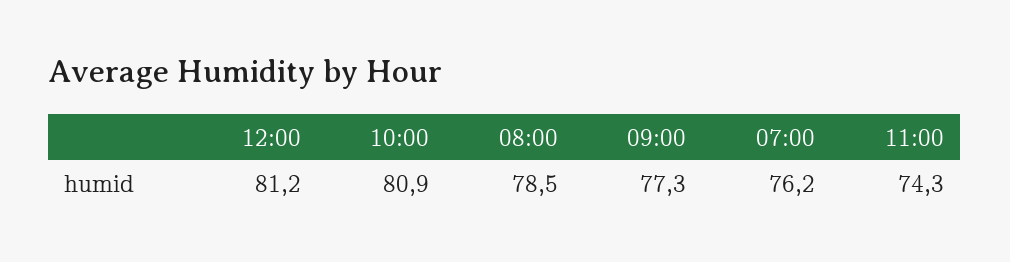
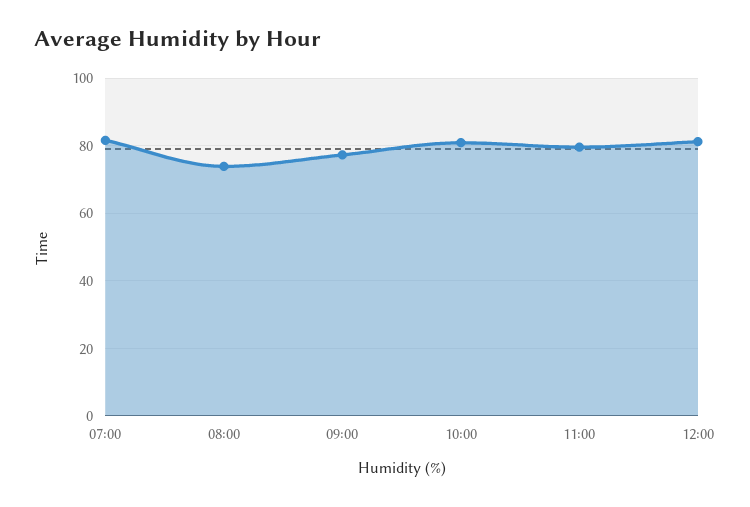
08:00: 78.5 -> 74
07:00: 76.2 -> 82
11:00: 74.3 -> 80

